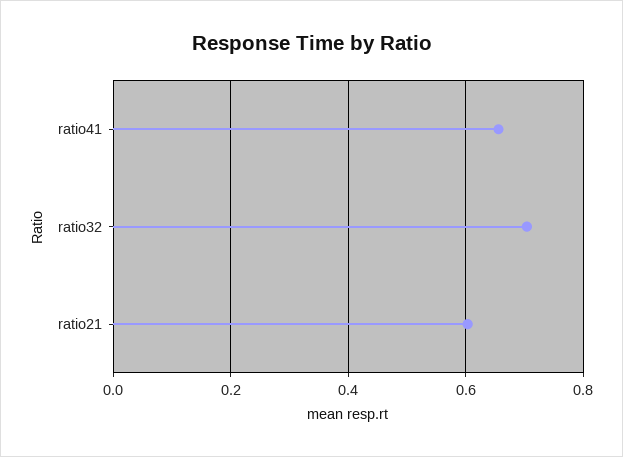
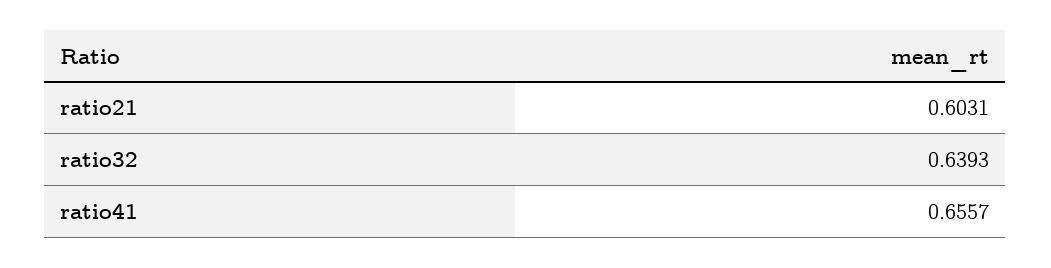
ratio32: 0.7 -> 0.6393

